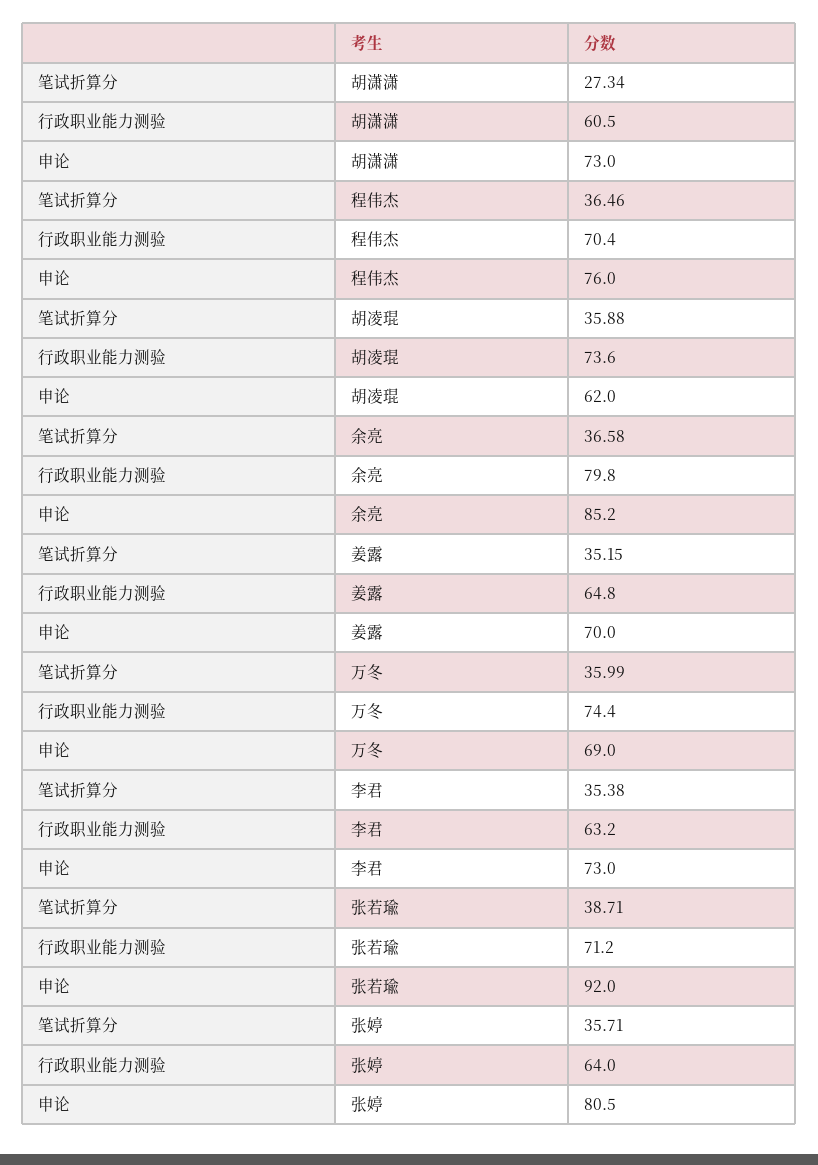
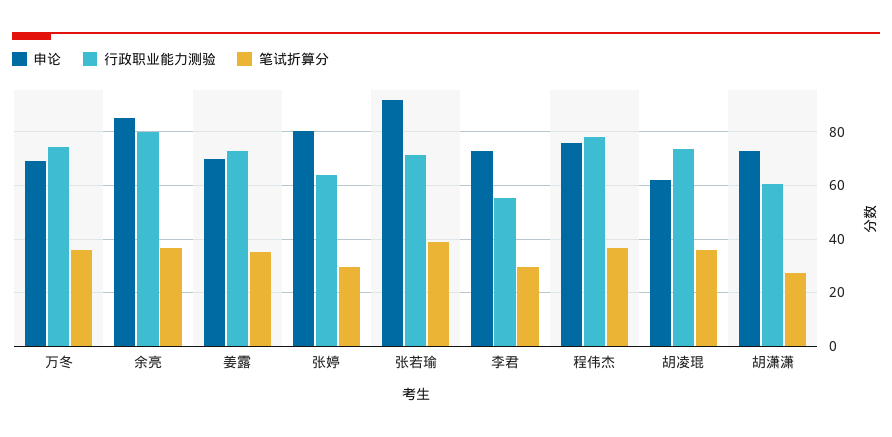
行政职业能力测验, 程伟杰: 70.4 -> 77.5
行政职业能力测验, 姜露: 64.8 -> 72.5
笔试折算分, 李君: 35.38 -> 30
行政职业能力测验, 李君: 63.2 -> 55
笔试折算分, 张婷: 35.71 -> 30

